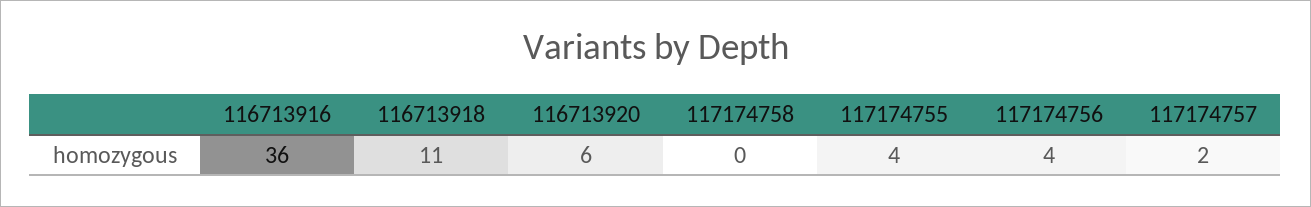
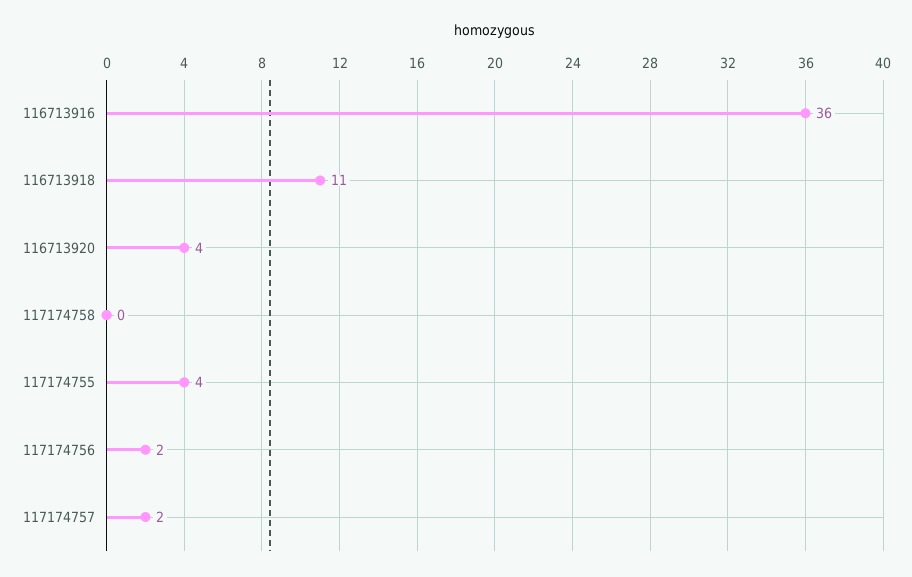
116713920: 6 -> 4
117174756: 4 -> 2

